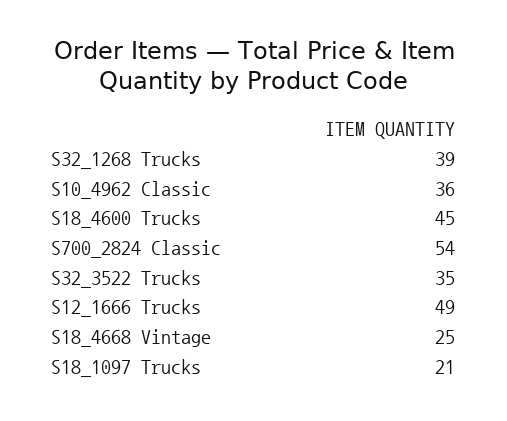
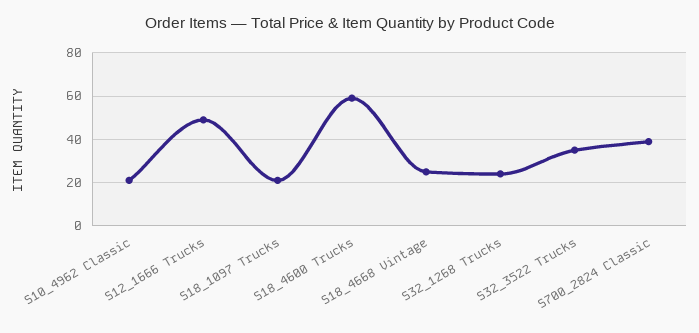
S32_1268 Trucks: 39 -> 25
S10_4962 Classic: 36 -> 20
S18_4600 Trucks: 45 -> 60
S700_2824 Classic: 54 -> 40

